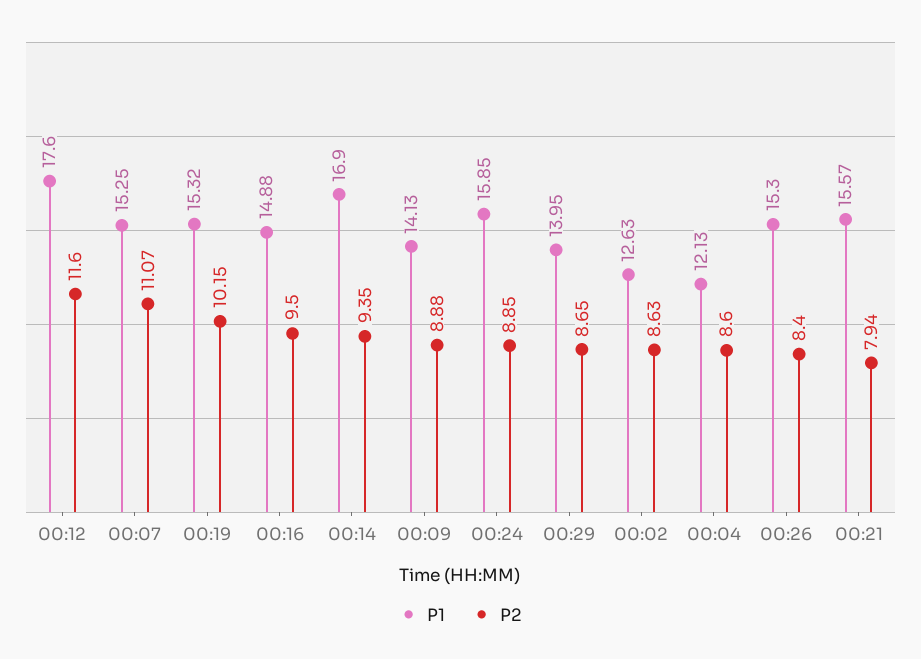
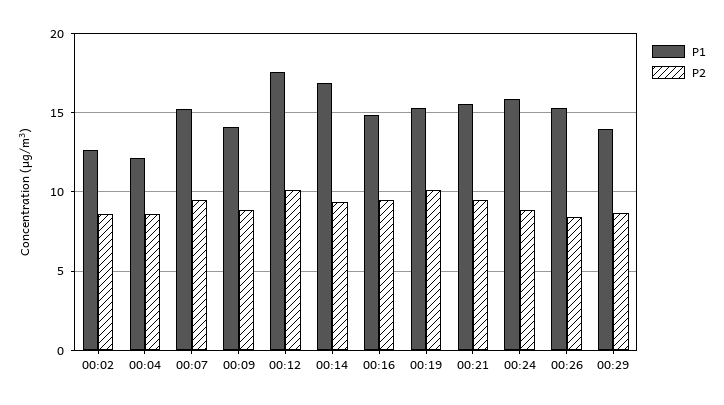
P2, 00:12: 11.6 -> 10
P2, 00:07: 11.07 -> 9.5
P2, 00:21: 7.94 -> 9.5

